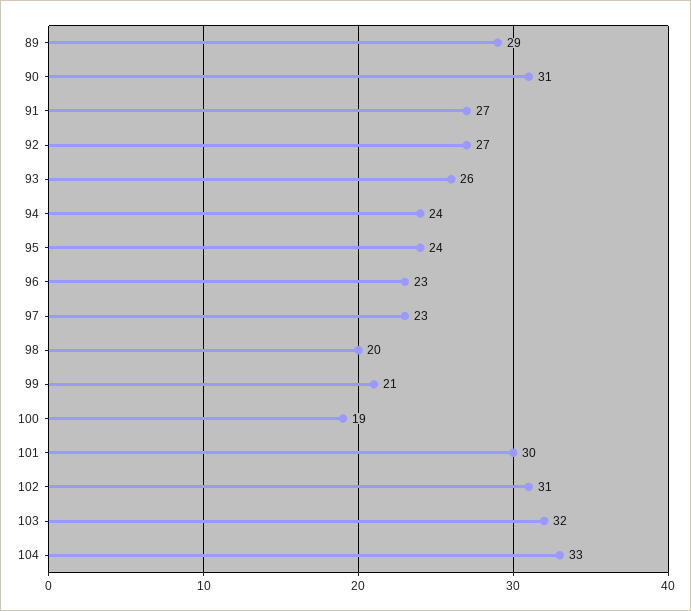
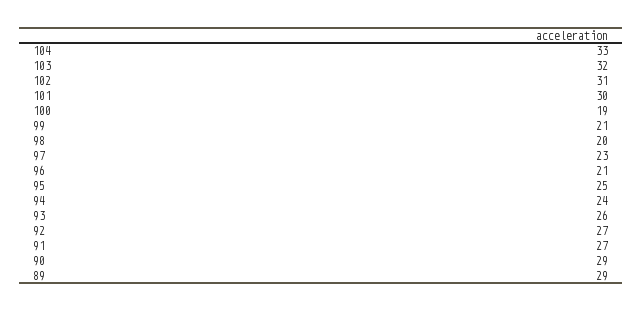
90: 31 -> 29
95: 24 -> 25
96: 23 -> 21

